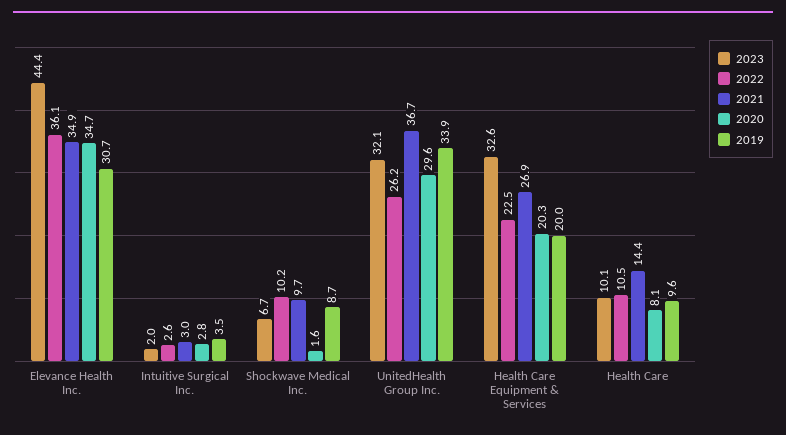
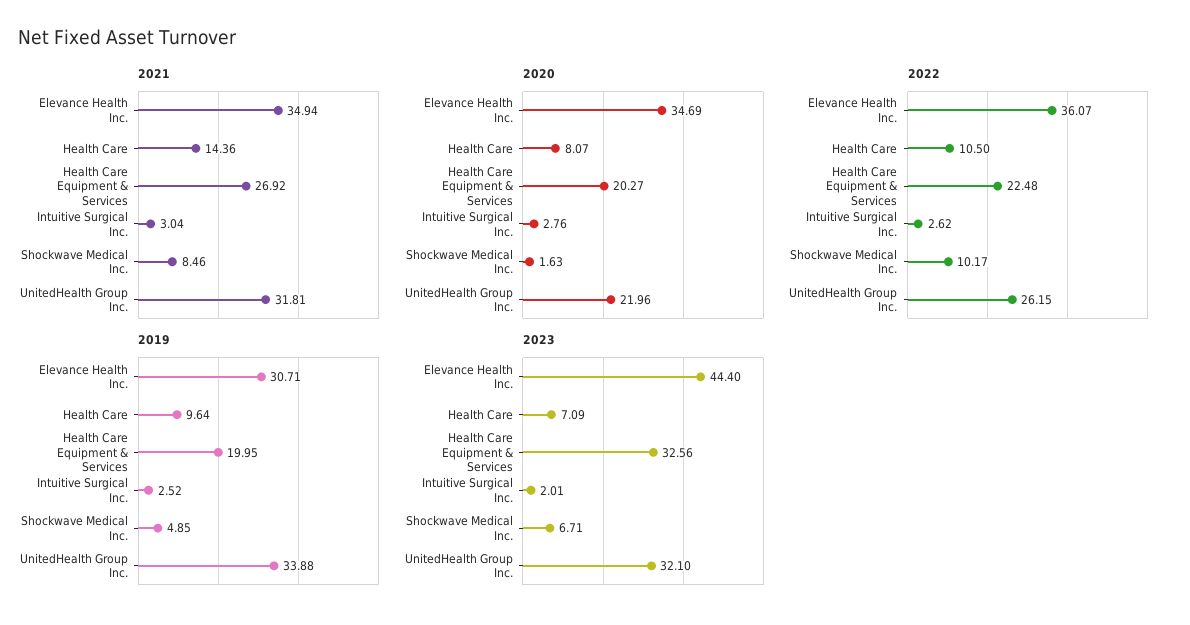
2019, Intuitive Surgical Inc.: 3.5 -> 2.52
2021, Shockwave Medical Inc.: 9.7 -> 8.46
2019, Shockwave Medical Inc.: 8.7 -> 4.85
2021, UnitedHealth Group Inc.: 36.7 -> 31.81
2020, UnitedHealth Group Inc.: 29.6 -> 21.96
2023, Health Care: 10.1 -> 7.09

